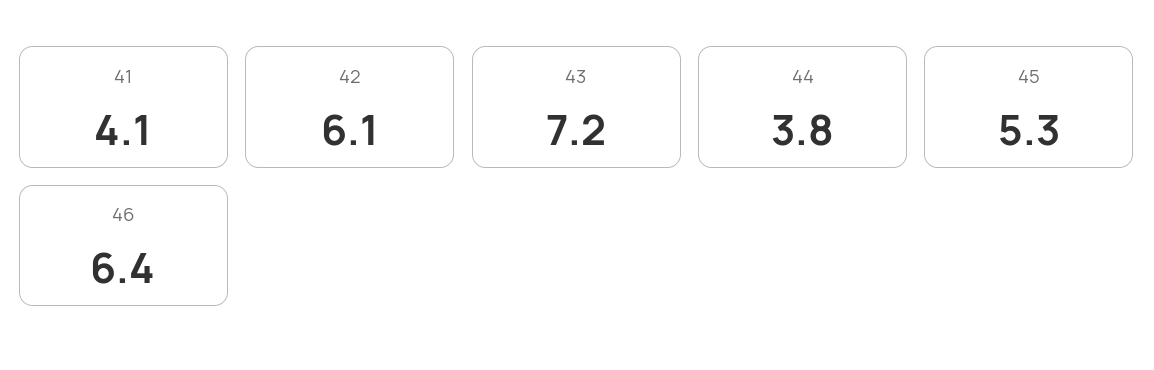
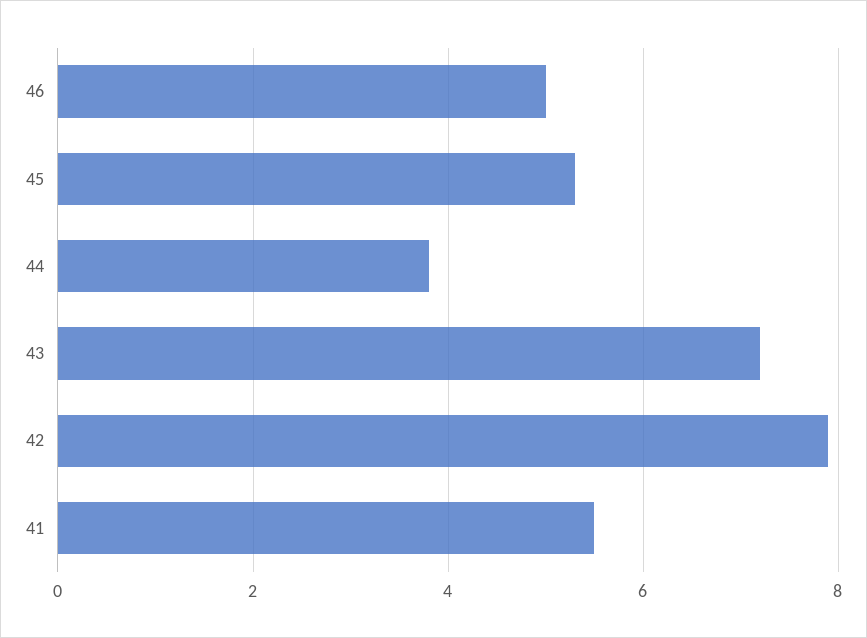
41: 4.1 -> 5.5
42: 6.1 -> 8
46: 6.4 -> 5

